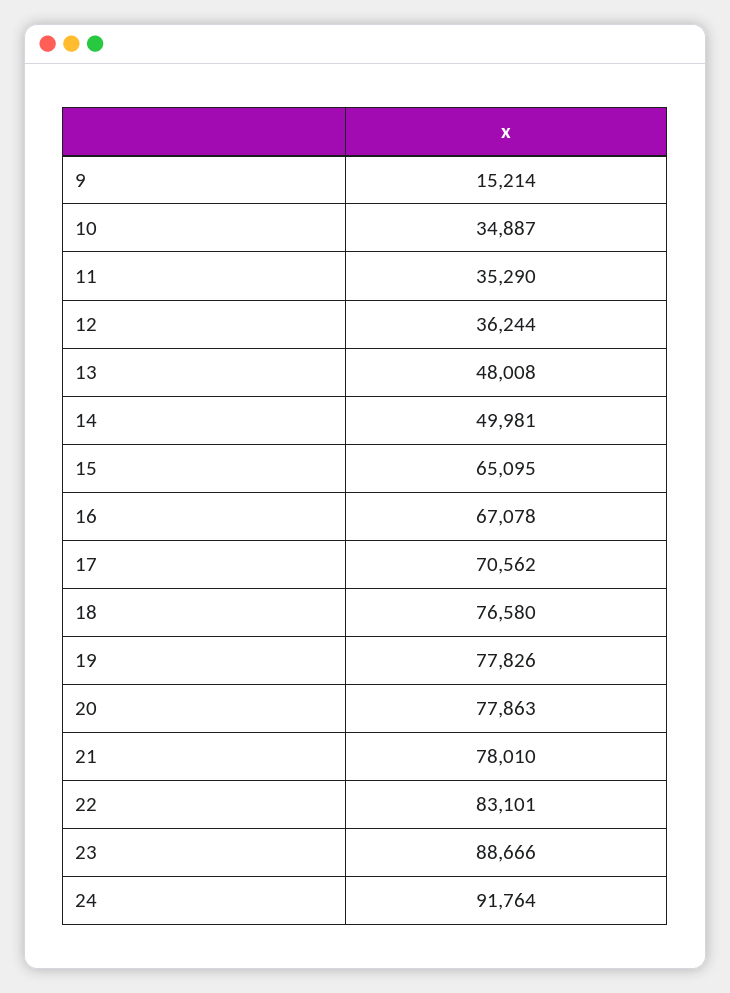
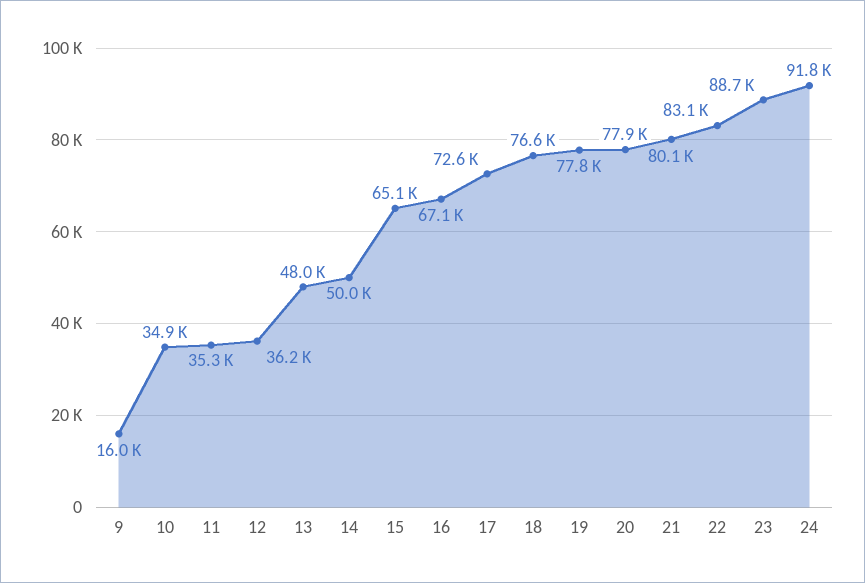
9: 15214 -> 16000
17: 70562 -> 72600
21: 78010 -> 80100

